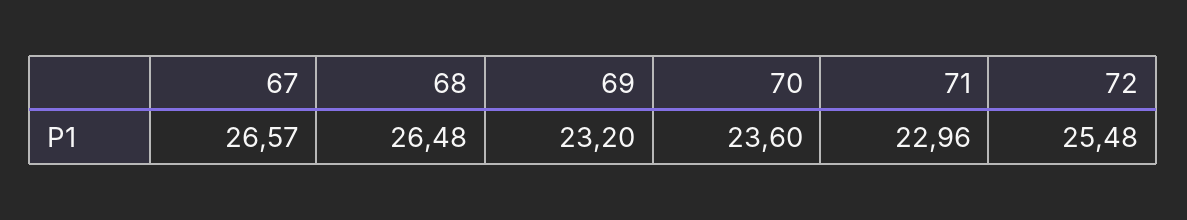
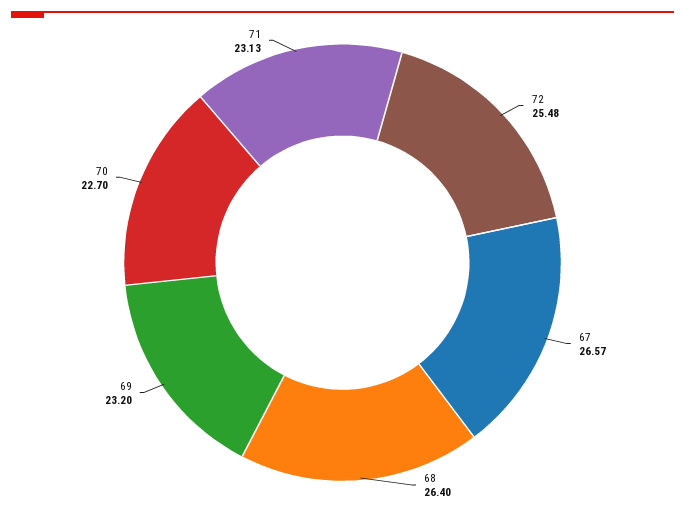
68: 26.48 -> 26.4
70: 23.6 -> 22.7
71: 22.96 -> 23.13

